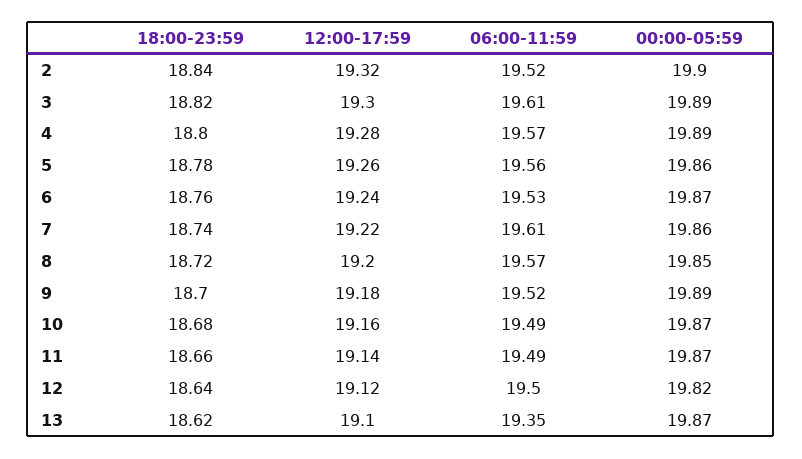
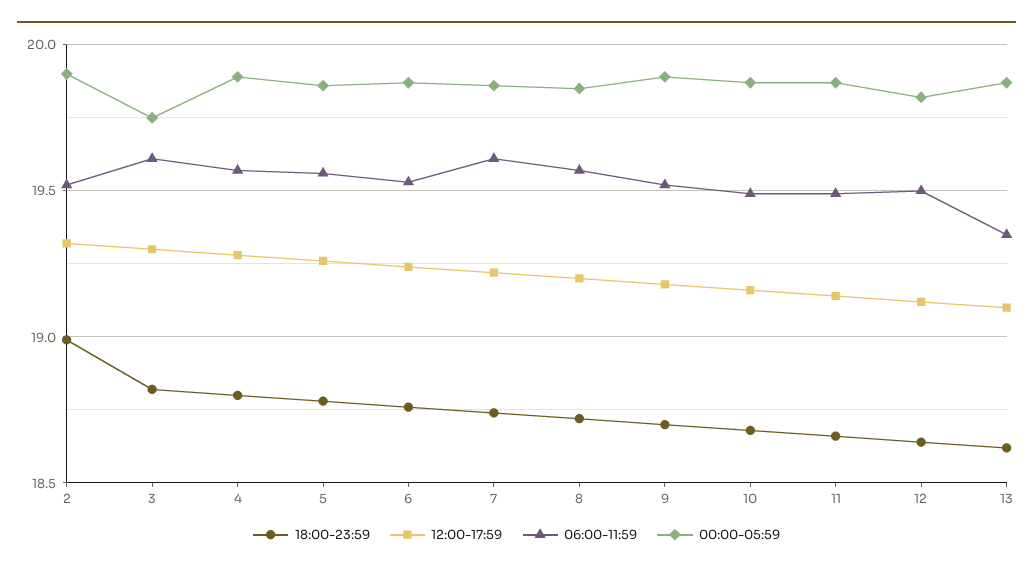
18:00-23:59, 2: 18.84 -> 19
00:00-05:59, 3: 19.89 -> 19.75

